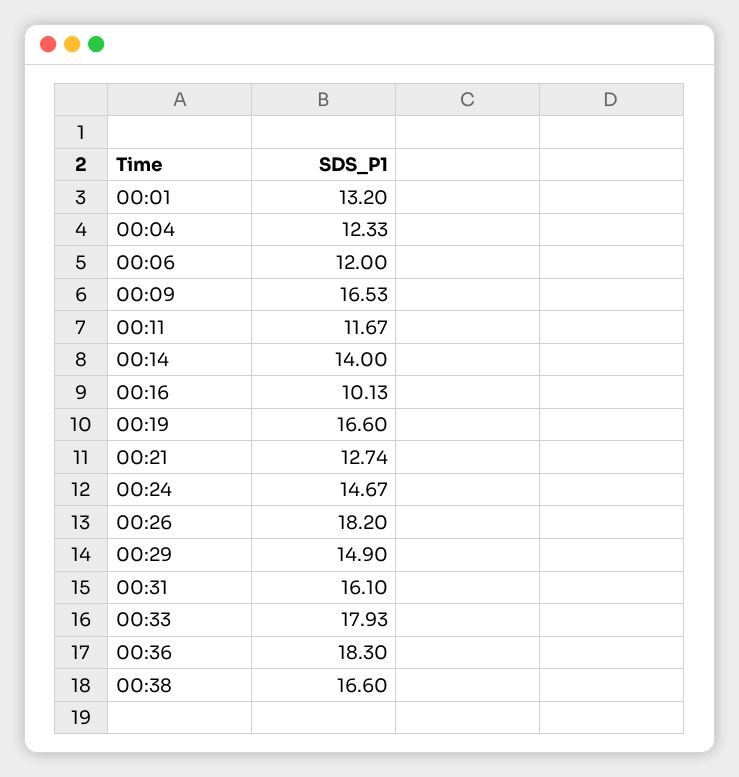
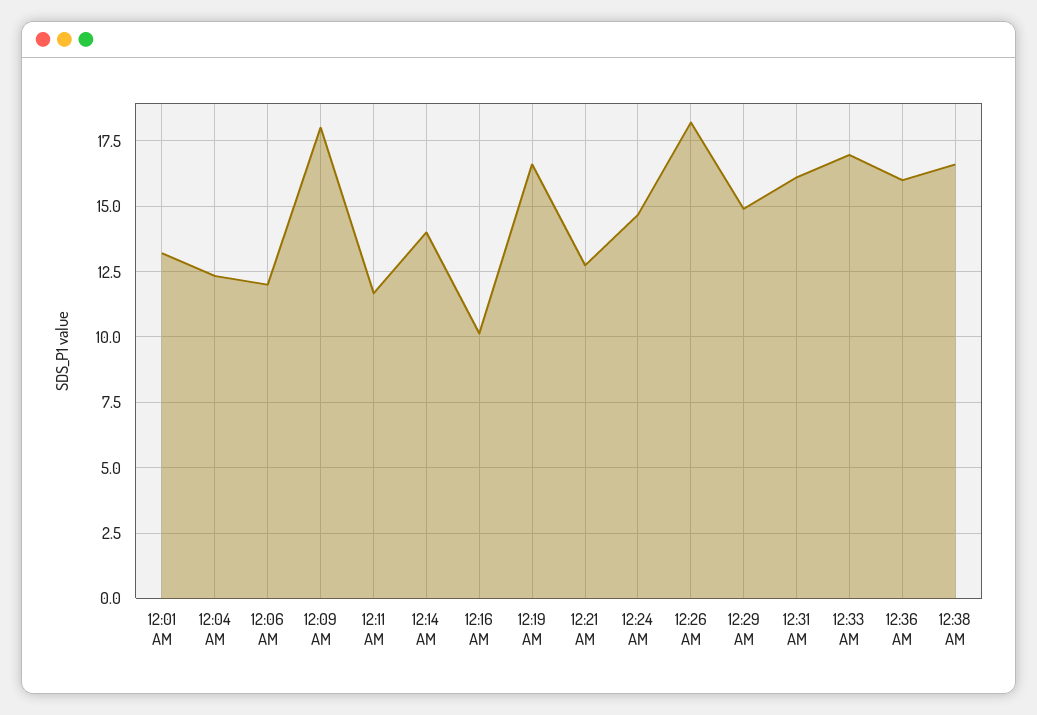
00:09: 16.53 -> 18
00:33: 17.93 -> 17
00:36: 18.3 -> 16

